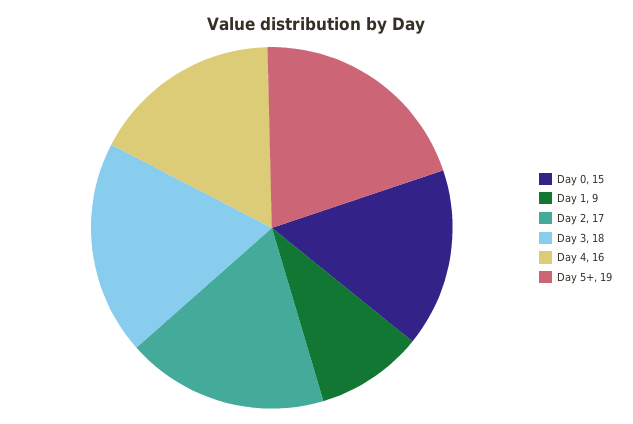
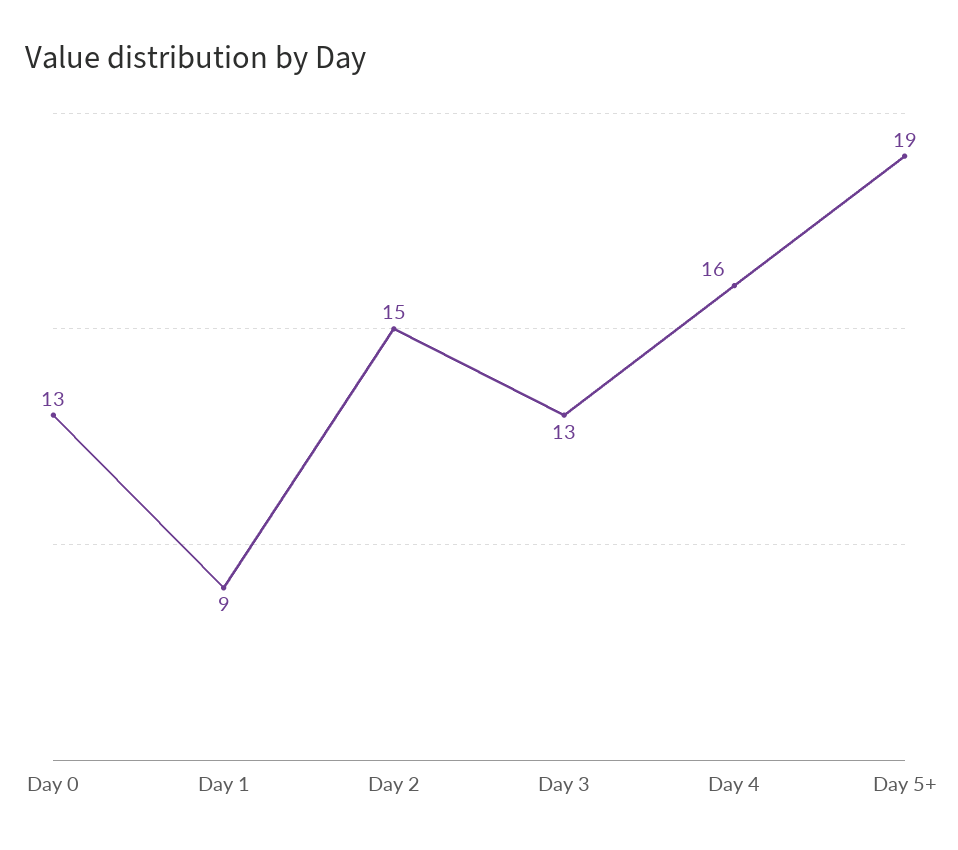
Day 0: 15 -> 13
Day 2: 17 -> 15
Day 3: 18 -> 13

